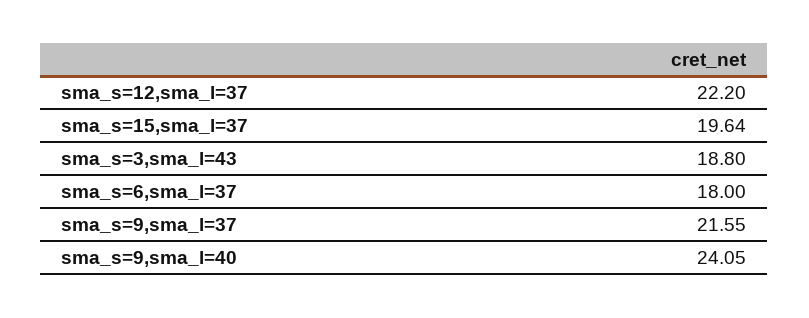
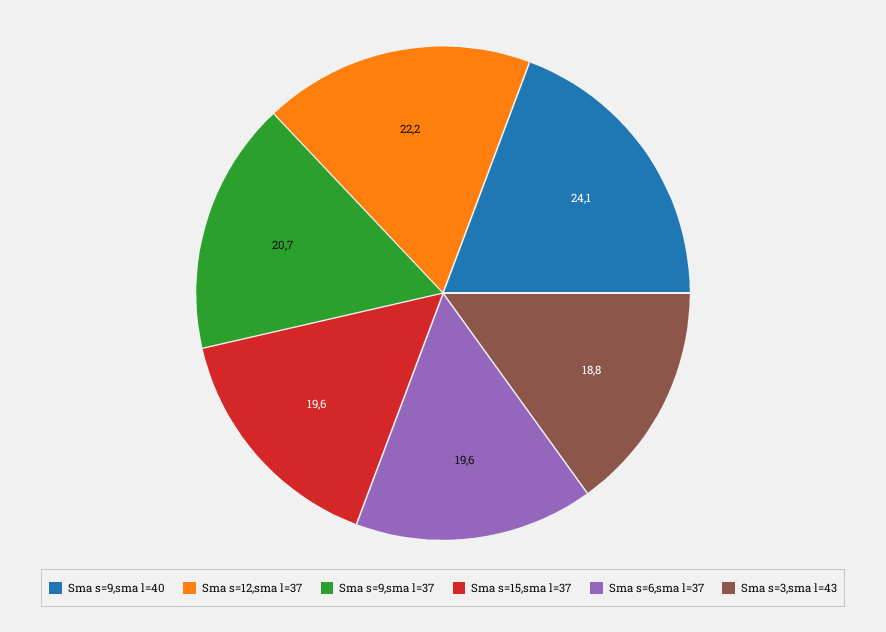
sma_s=6,sma_l=37: 18 -> 19.6
sma_s=9,sma_l=37: 21.55 -> 20.7

